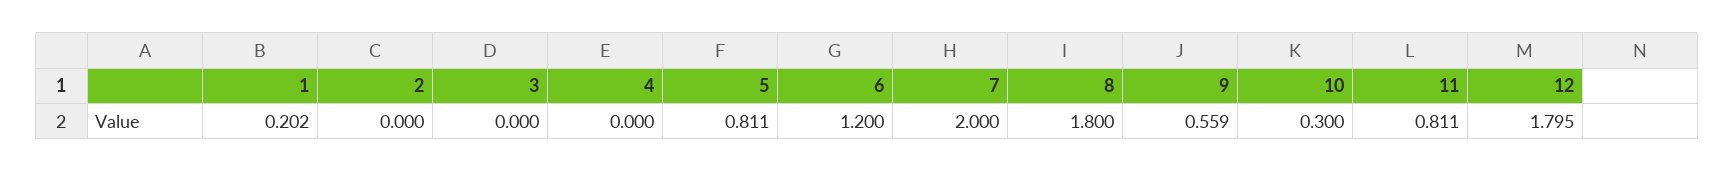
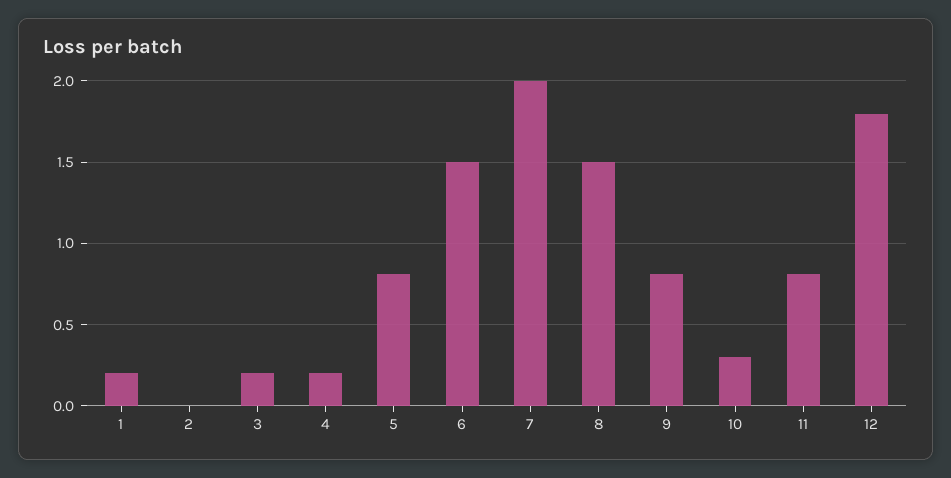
3: 0 -> 0.2
4: 0 -> 0.2
6: 1.2 -> 1.5
8: 1.8 -> 1.5
9: 0.559 -> 0.8

